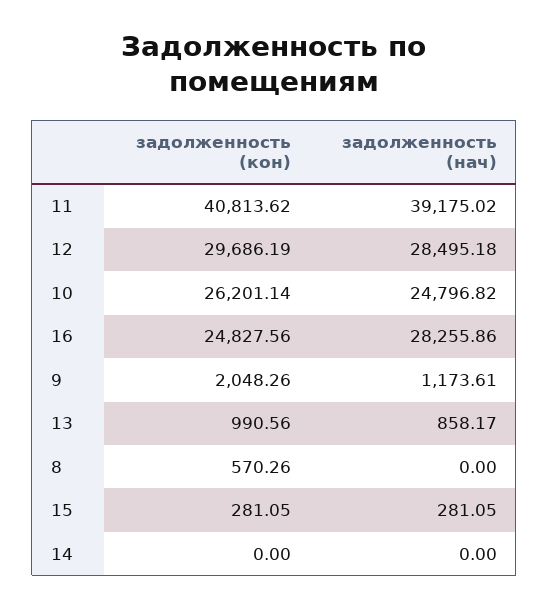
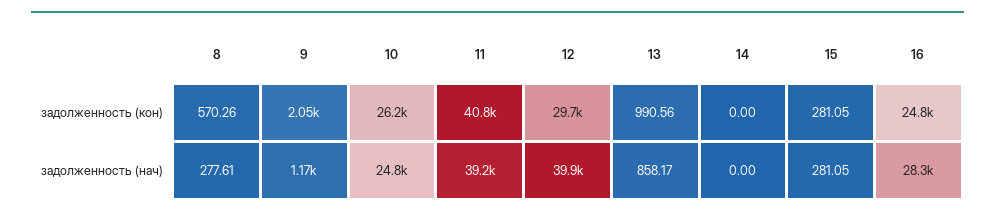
задолженность (нач), 12: 28495.18 -> 39900
задолженность (нач), 8: 0 -> 277.61

